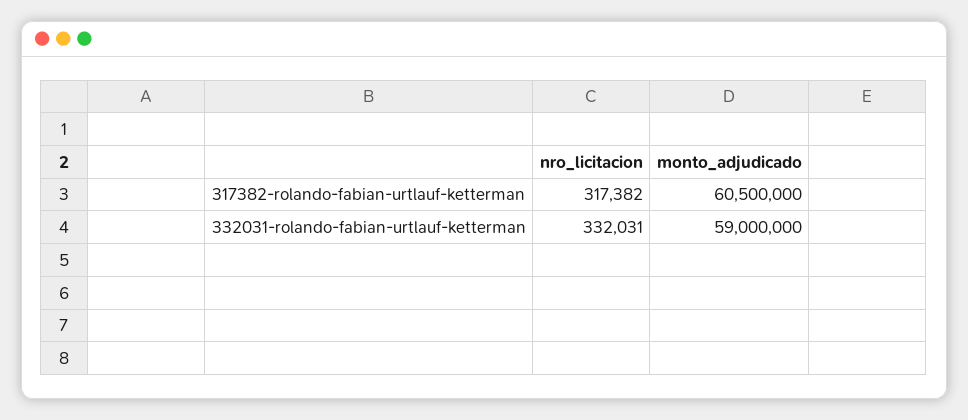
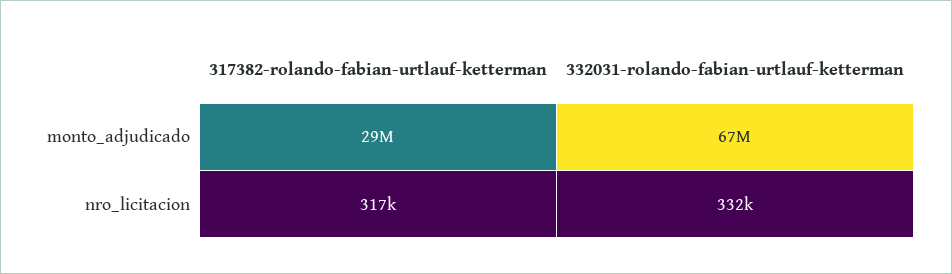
monto_adjudicado, 317382-rolando-fabian-urtlauf-ketterman: 60500000 -> 29000000
monto_adjudicado, 332031-rolando-fabian-urtlauf-ketterman: 59000000 -> 67000000

